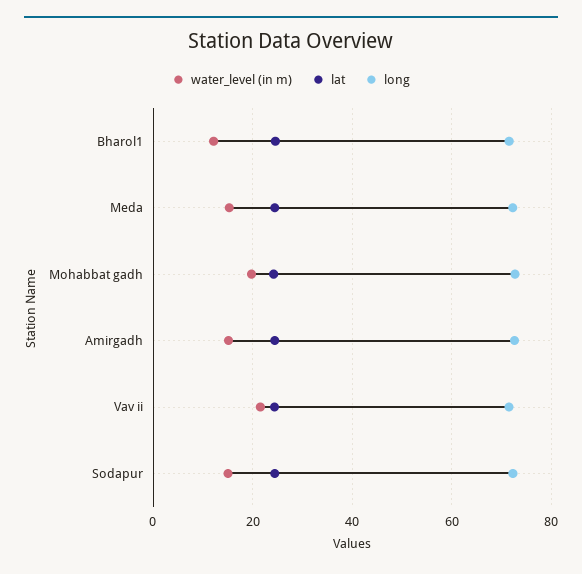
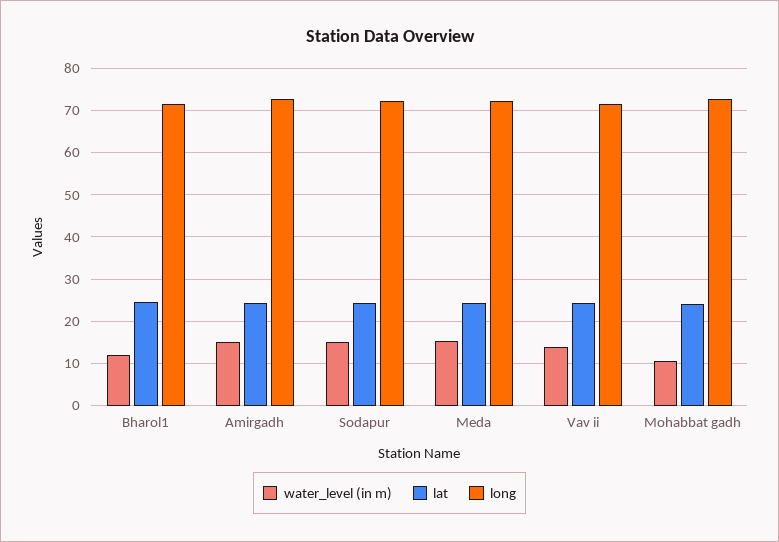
water_level (in m), Mohabbat gadh: 20 -> 10
water_level (in m), Vav ii: 22 -> 14

